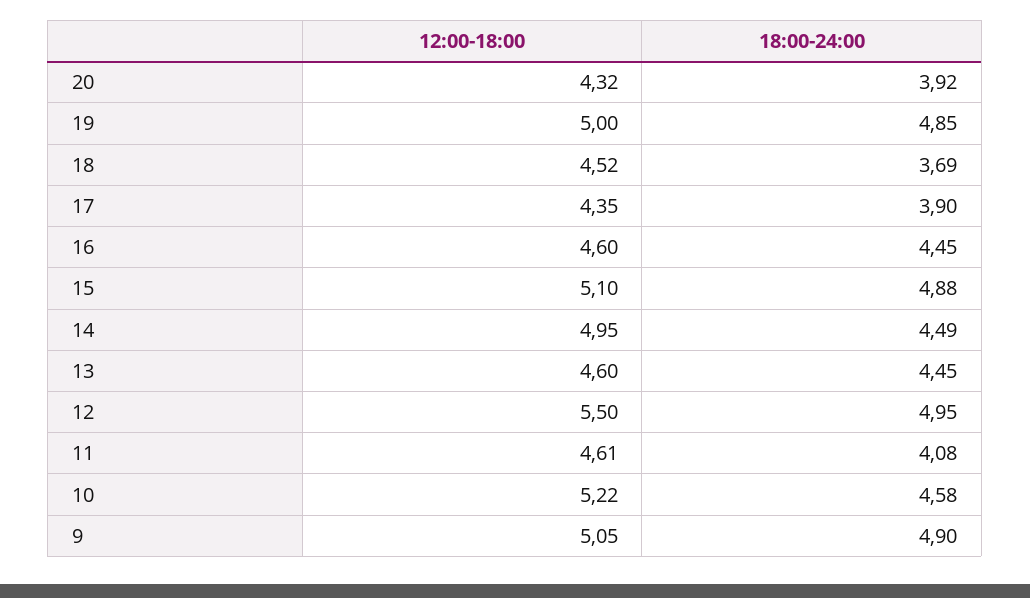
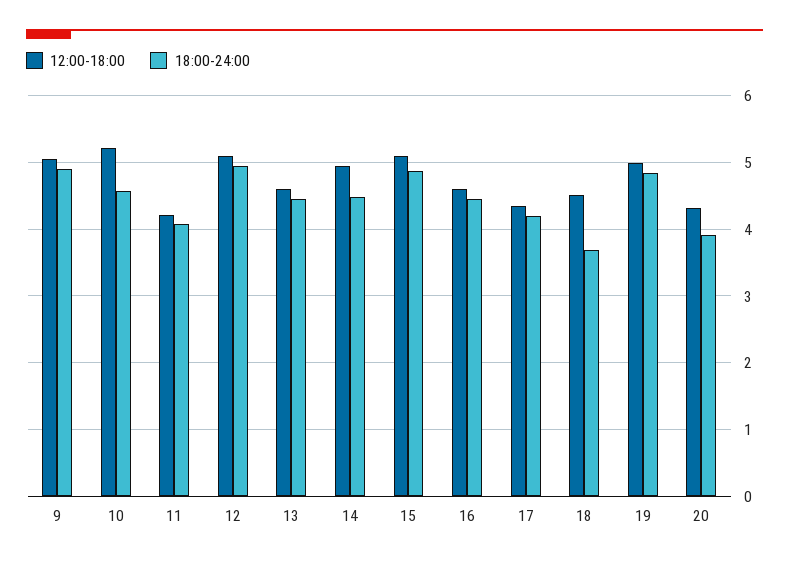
18:00-24:00, 17: 3.9 -> 4.2
12:00-18:00, 12: 5.5 -> 5.1
12:00-18:00, 11: 4.61 -> 4.2

